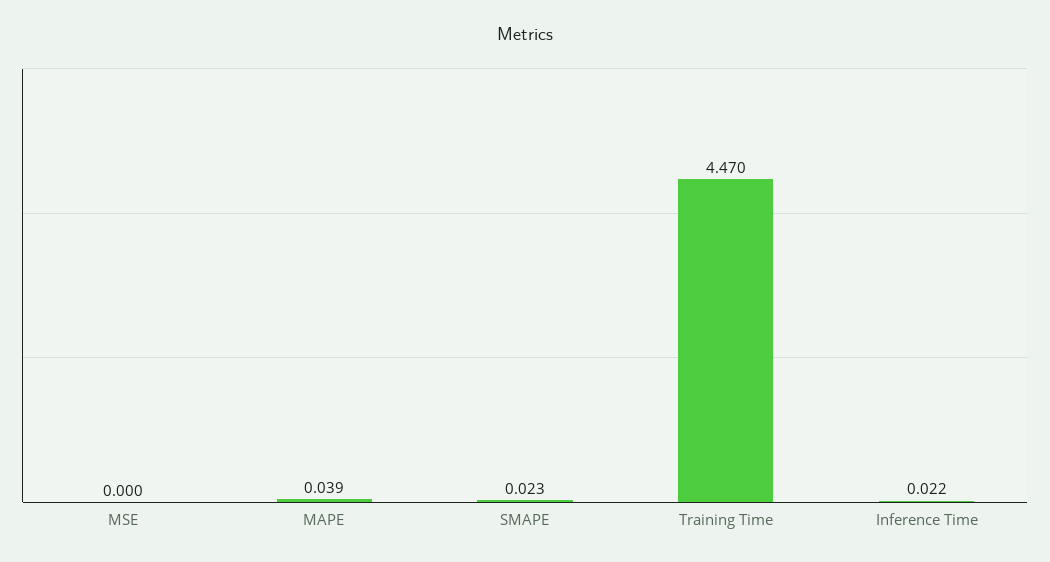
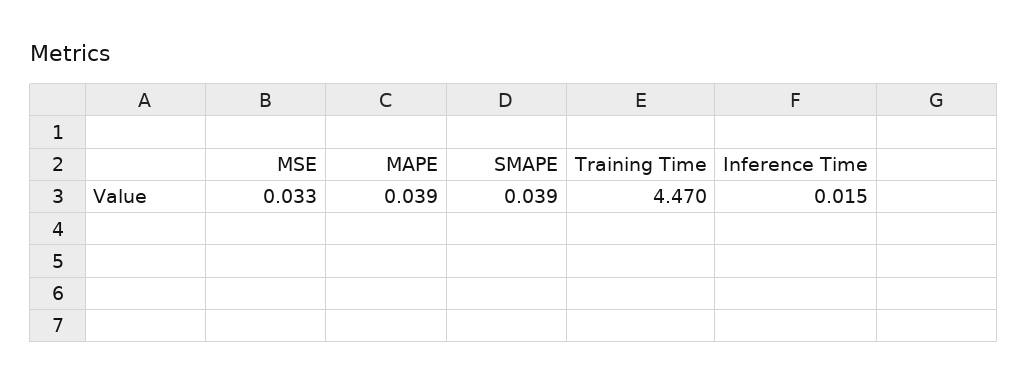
MSE: 0 -> 0.033
SMAPE: 0.023 -> 0.039
Inference Time: 0.022 -> 0.015

